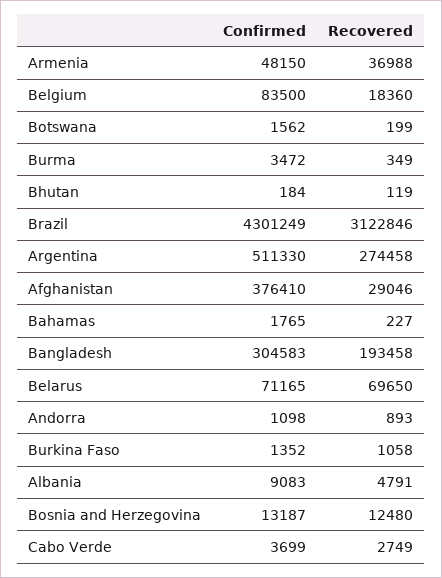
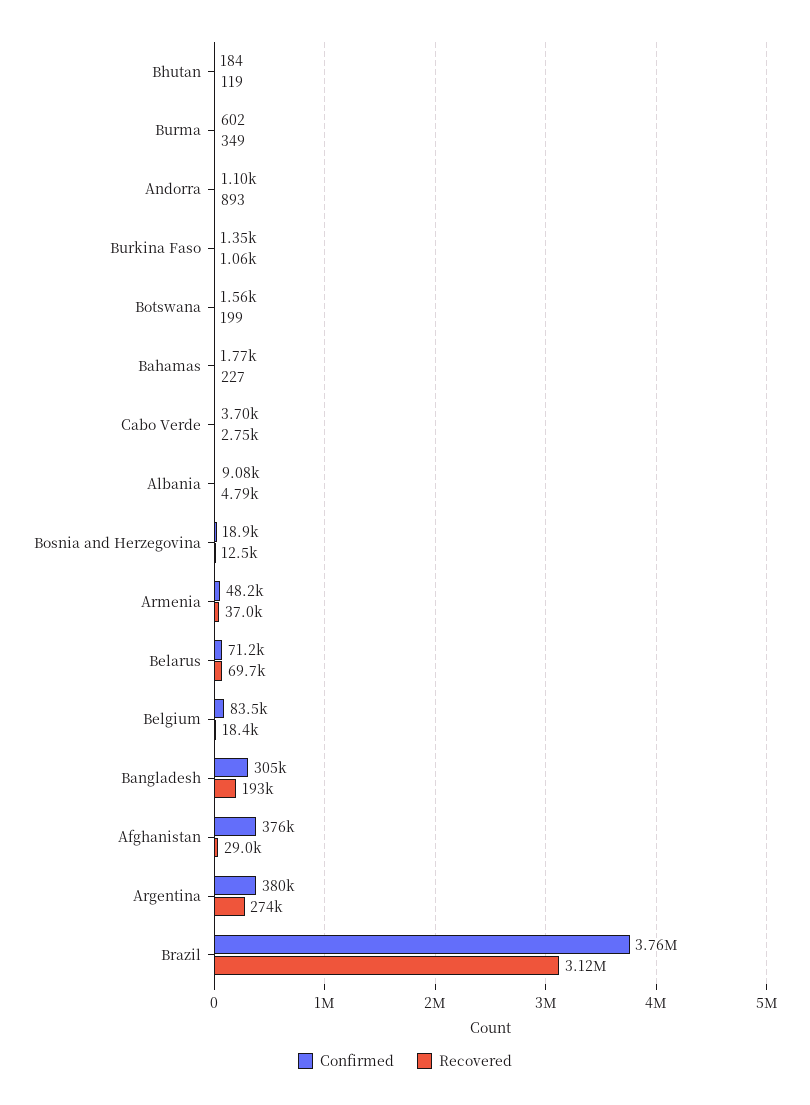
Confirmed, Burma: 3472 -> 602
Confirmed, Brazil: 4301249 -> 3760000
Confirmed, Argentina: 511330 -> 380000
Confirmed, Bosnia and Herzegovina: 13187 -> 18900

